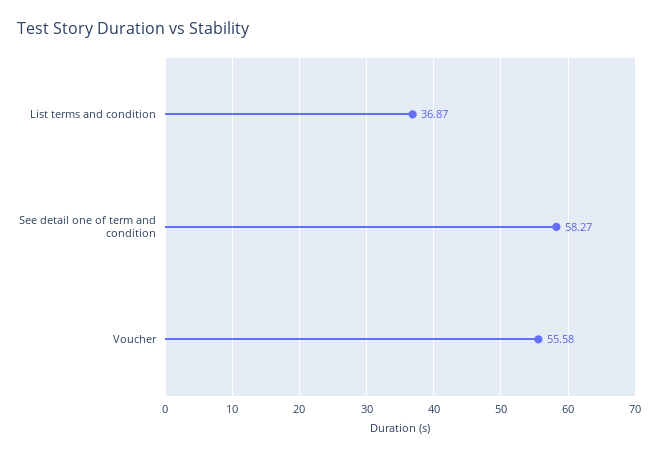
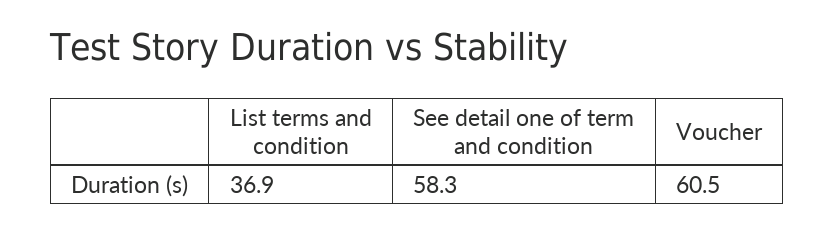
Voucher: 55.58 -> 60.5

